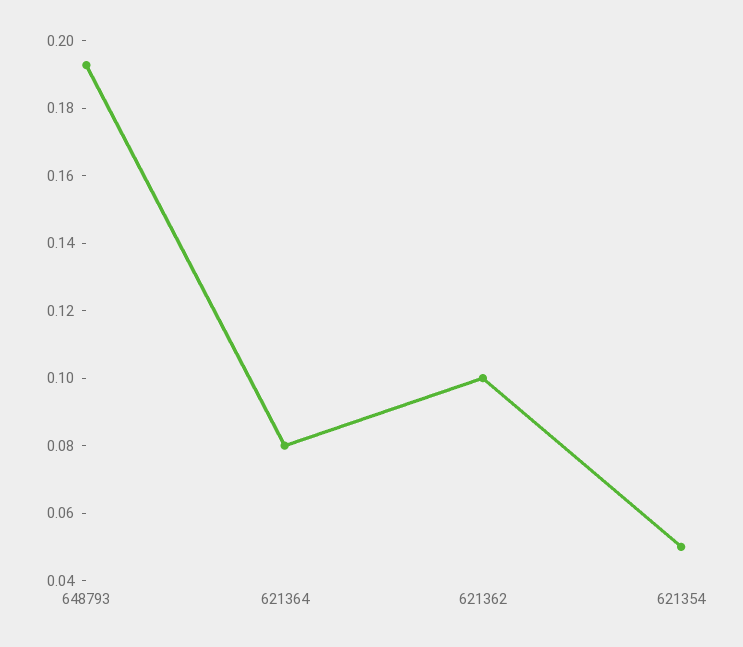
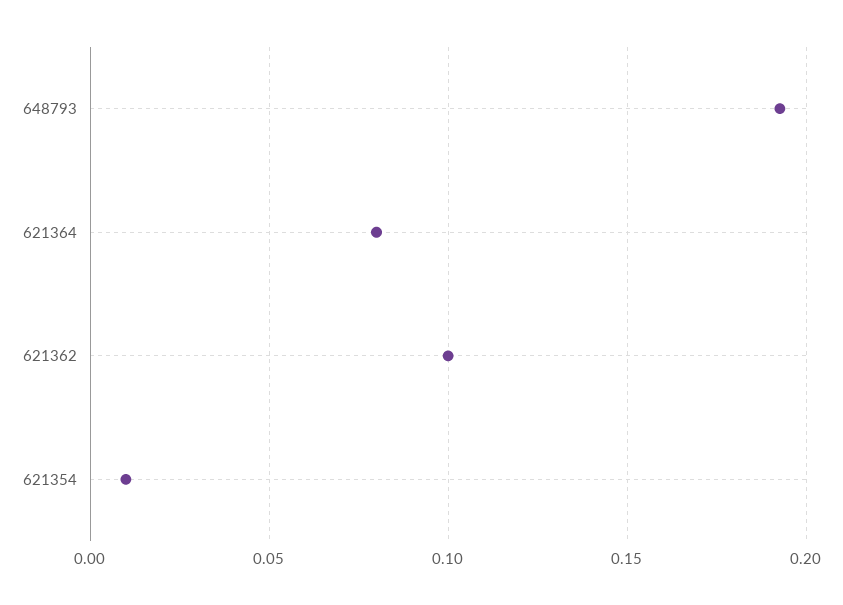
621354: 0.05 -> 0.01

